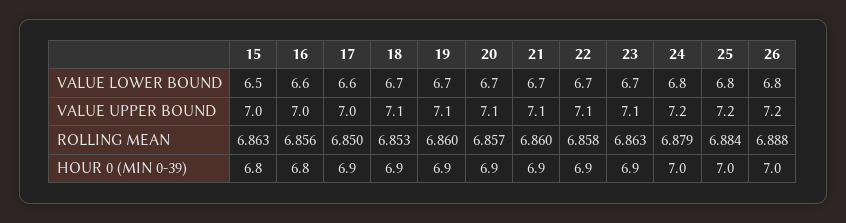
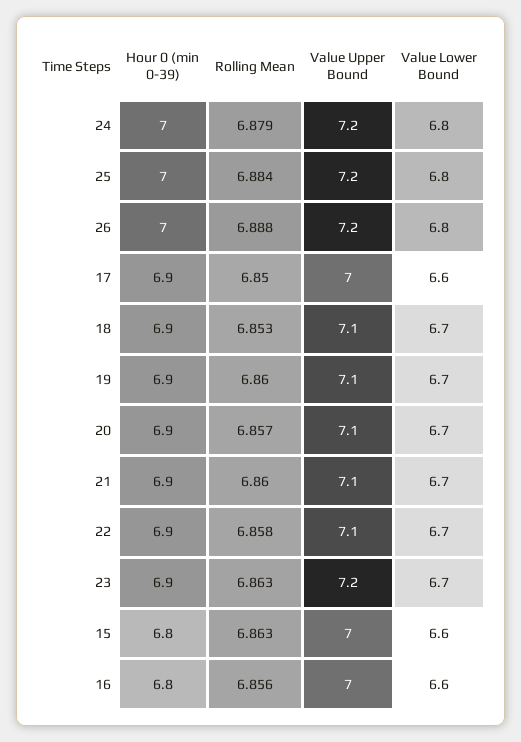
15, VALUE LOWER BOUND: 6.5 -> 6.6
23, VALUE UPPER BOUND: 7.1 -> 7.2

